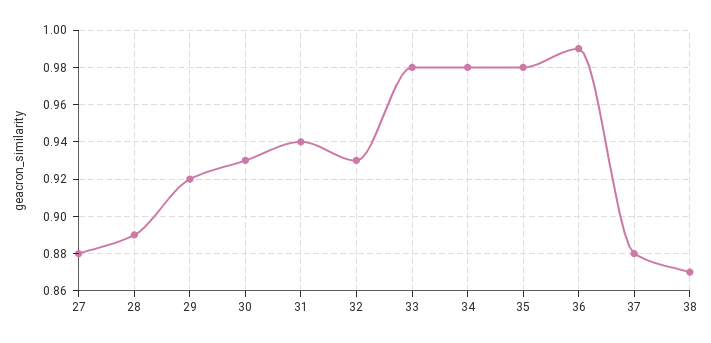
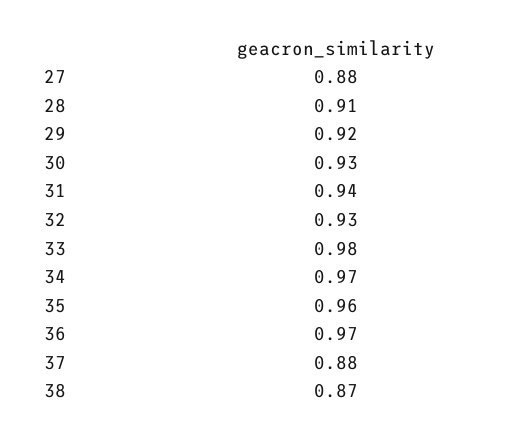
28: 0.89 -> 0.91
34: 0.98 -> 0.97
35: 0.98 -> 0.96
36: 0.99 -> 0.97

